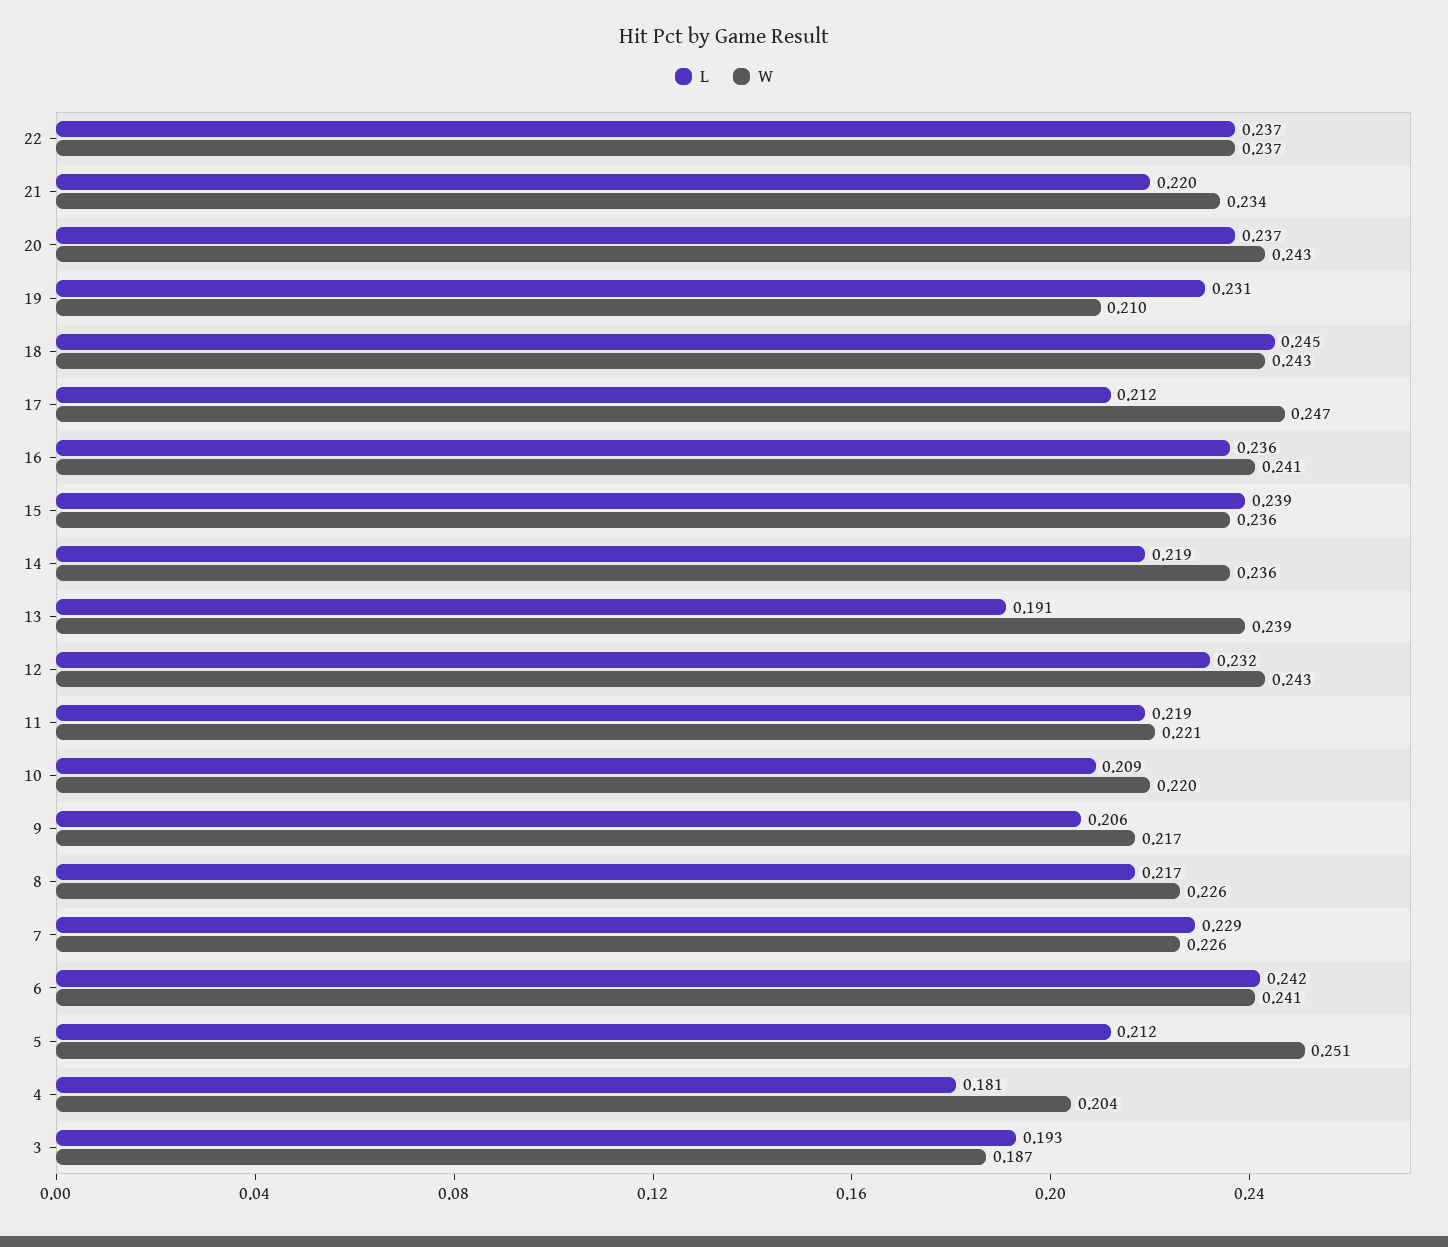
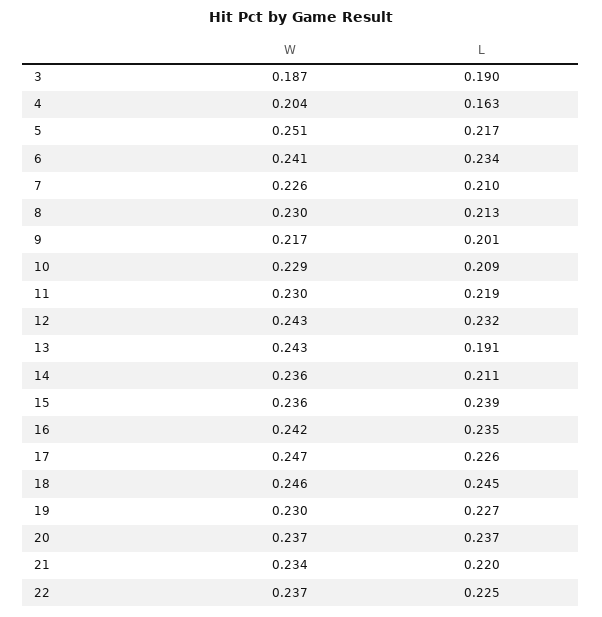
L, 22: 0.237 -> 0.225
W, 20: 0.243 -> 0.237
L, 19: 0.231 -> 0.227
W, 19: 0.21 -> 0.23
W, 18: 0.243 -> 0.246
L, 17: 0.212 -> 0.226
L, 16: 0.236 -> 0.235
W, 16: 0.241 -> 0.242
L, 14: 0.219 -> 0.211
W, 13: 0.239 -> 0.243
W, 11: 0.221 -> 0.23
W, 10: 0.22 -> 0.229
L, 9: 0.206 -> 0.201
L, 8: 0.217 -> 0.213
W, 8: 0.226 -> 0.23
L, 7: 0.229 -> 0.21
L, 6: 0.242 -> 0.234
L, 5: 0.212 -> 0.217
L, 4: 0.181 -> 0.163
L, 3: 0.193 -> 0.19

